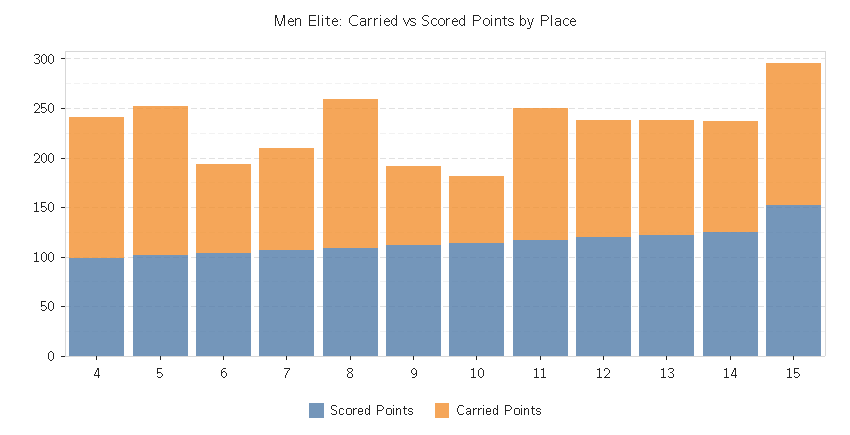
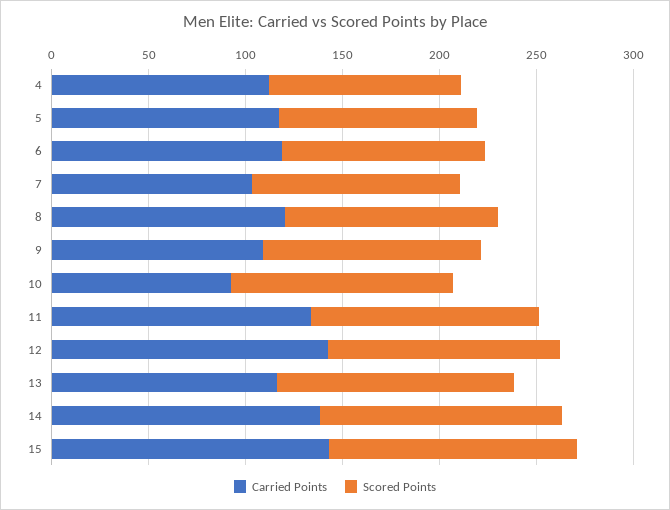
Carried Points, 4: 140 -> 110
Carried Points, 5: 150 -> 120
Carried Points, 6: 90 -> 120
Carried Points, 8: 150 -> 120
Carried Points, 9: 80 -> 110
Carried Points, 10: 70 -> 90
Carried Points, 12: 120 -> 140
Carried Points, 14: 110 -> 140
Scored Points, 15: 150 -> 130

